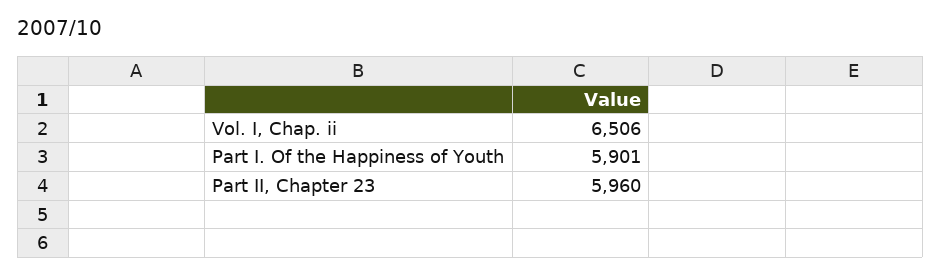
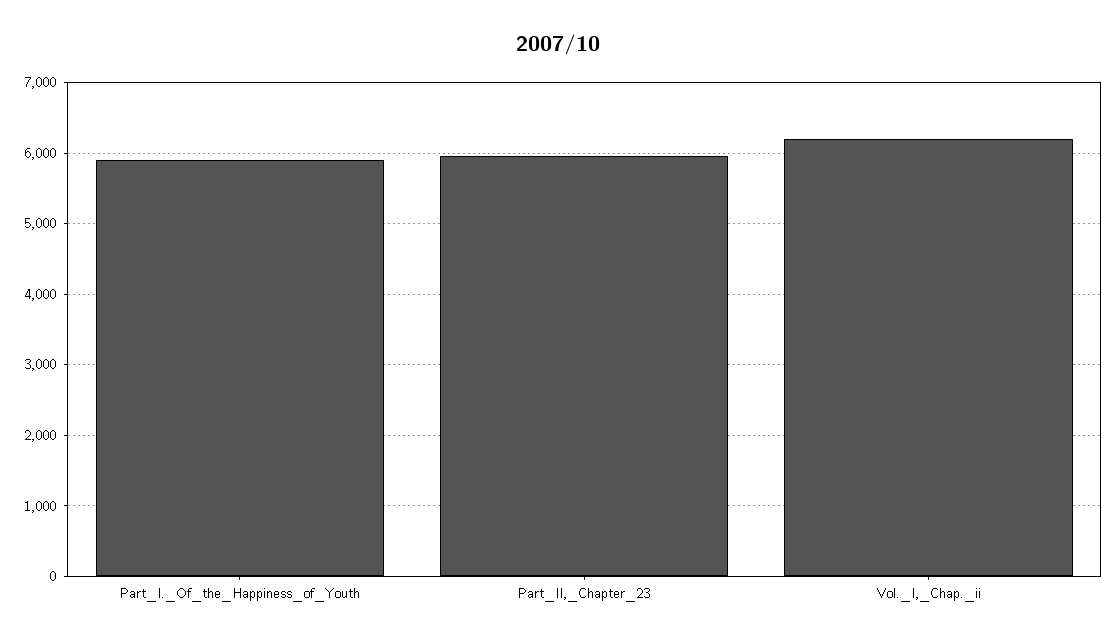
Vol. I, Chap. ii: 6506 -> 6200

